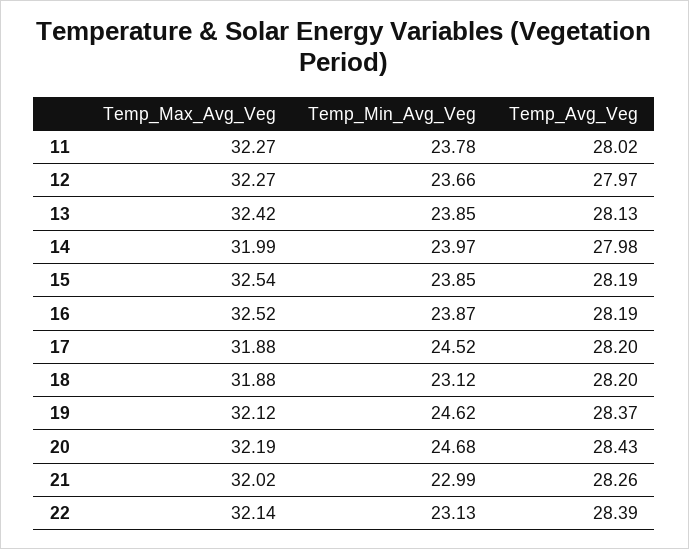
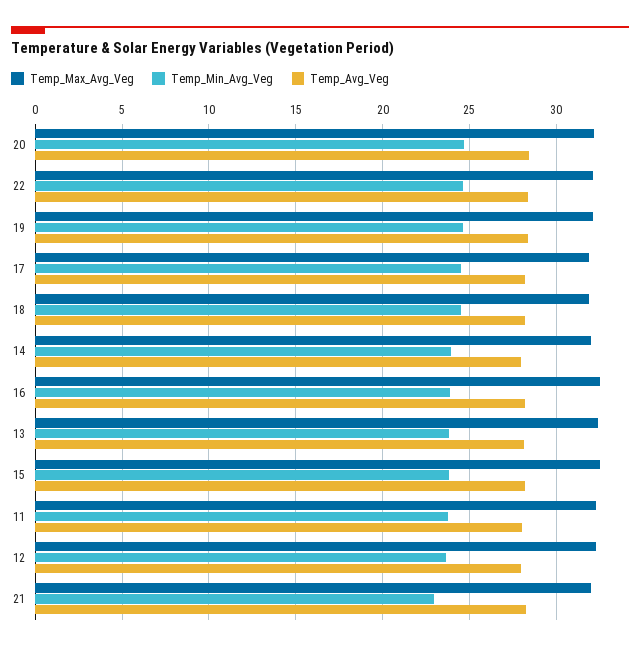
Temp_Min_Avg_Veg, 18: 23.12 -> 24.5
Temp_Min_Avg_Veg, 22: 23.13 -> 24.5

